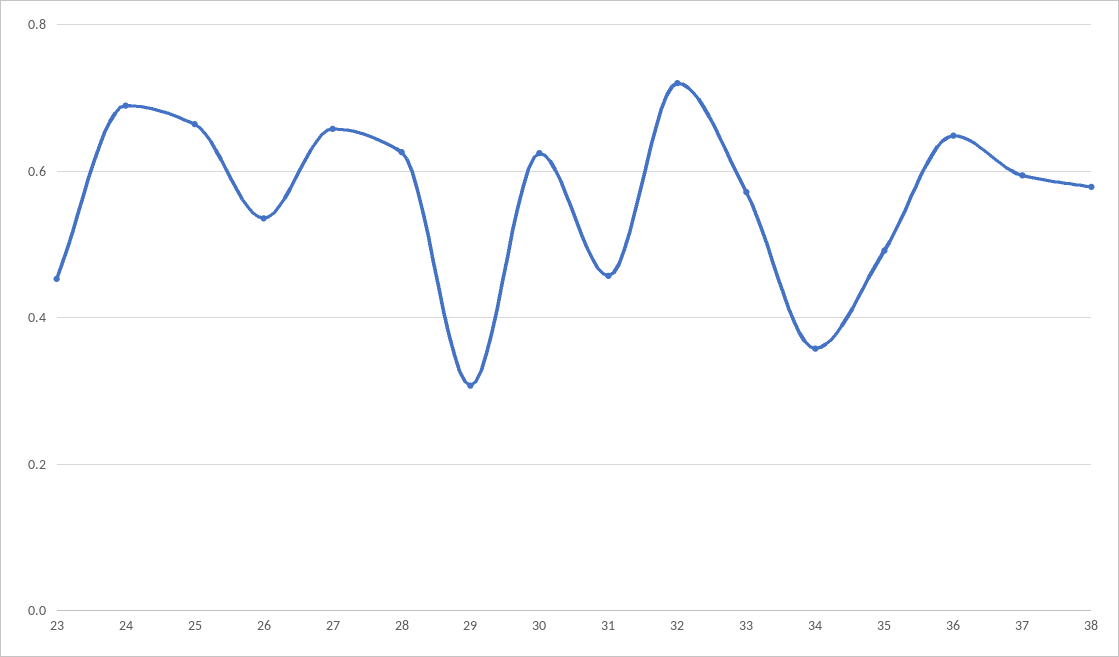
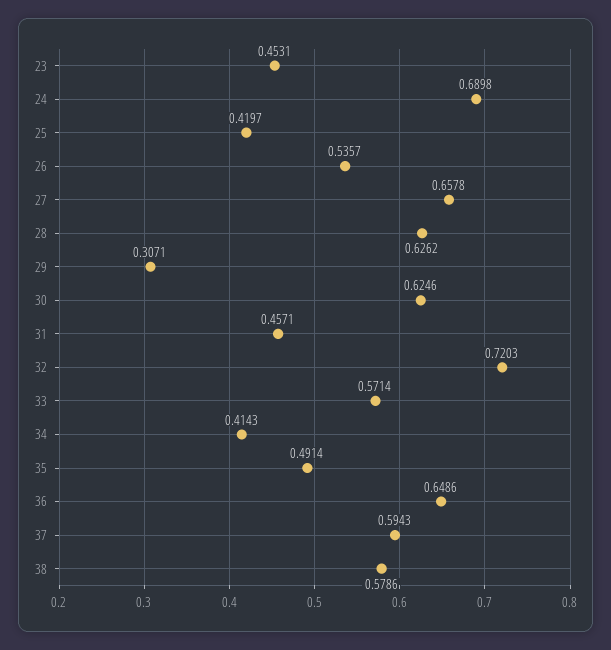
25: 0.66 -> 0.4197
34: 0.36 -> 0.4143

